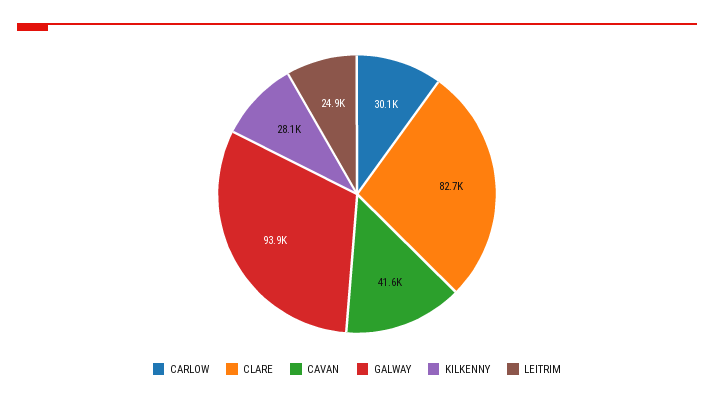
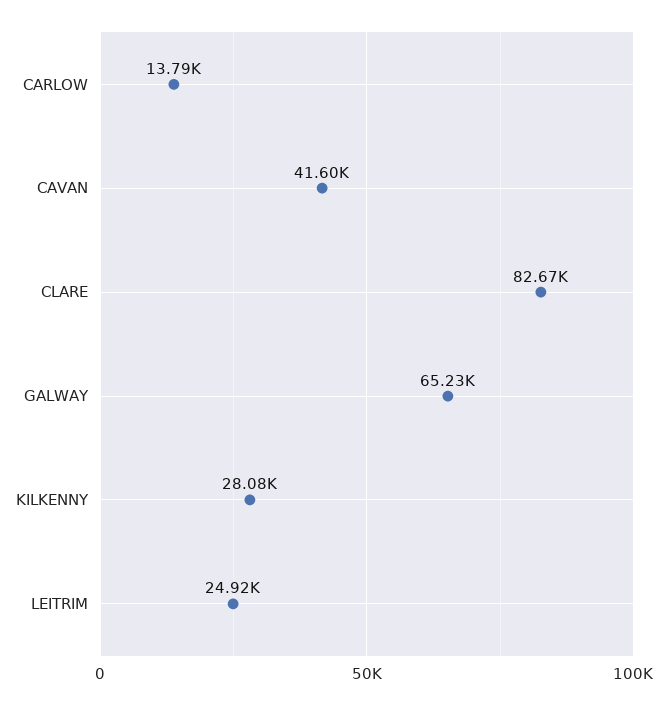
CARLOW: 30100 -> 13790
GALWAY: 93900 -> 65230

